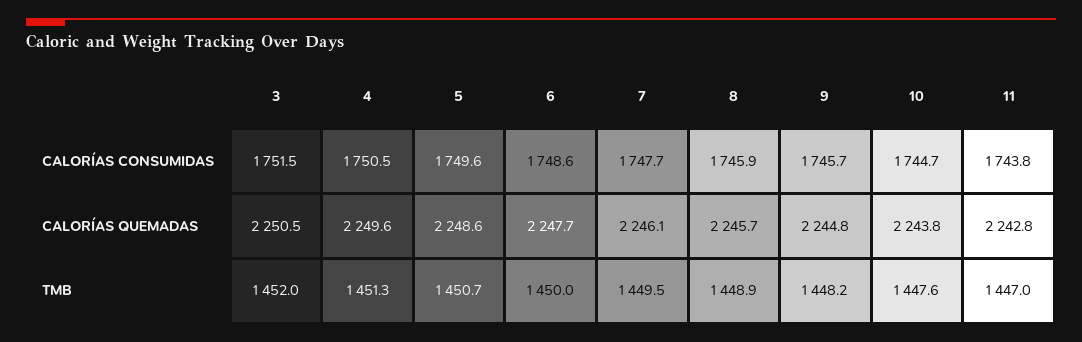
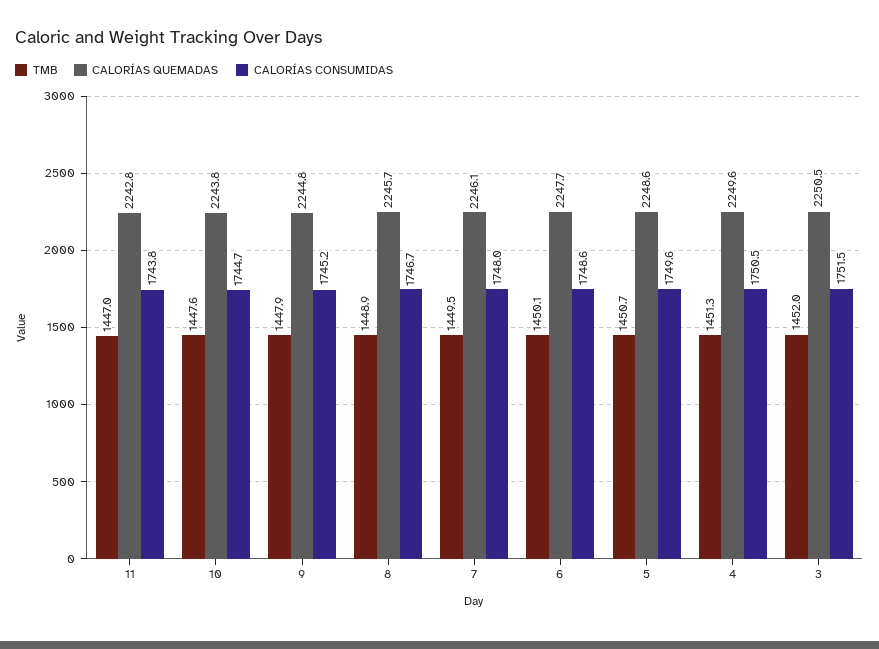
CALORÍAS CONSUMIDAS, 7: 1747.7 -> 1748
CALORÍAS CONSUMIDAS, 8: 1745.9 -> 1746.7
CALORÍAS CONSUMIDAS, 9: 1745.7 -> 1745.2
TMB, 6: 1450 -> 1450.1
TMB, 9: 1448.2 -> 1447.9

